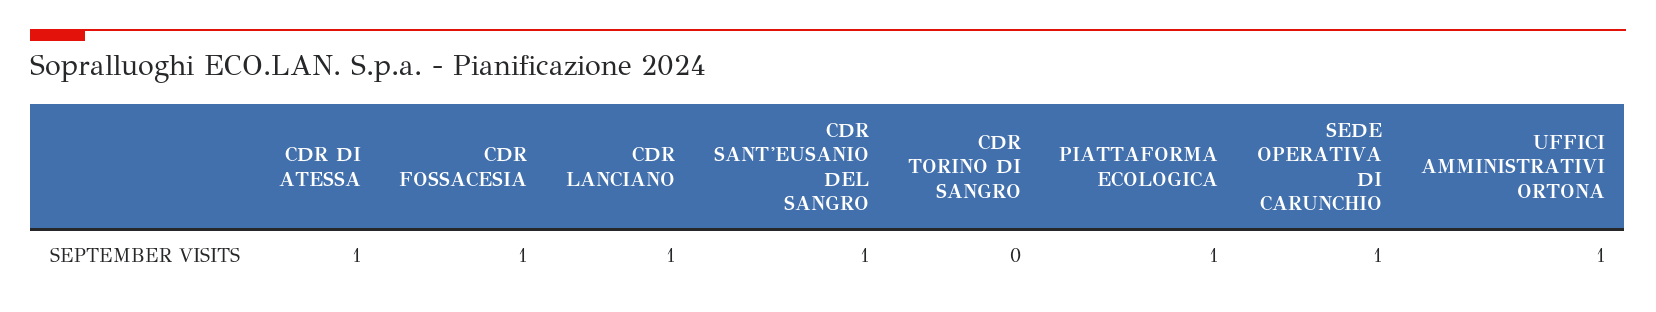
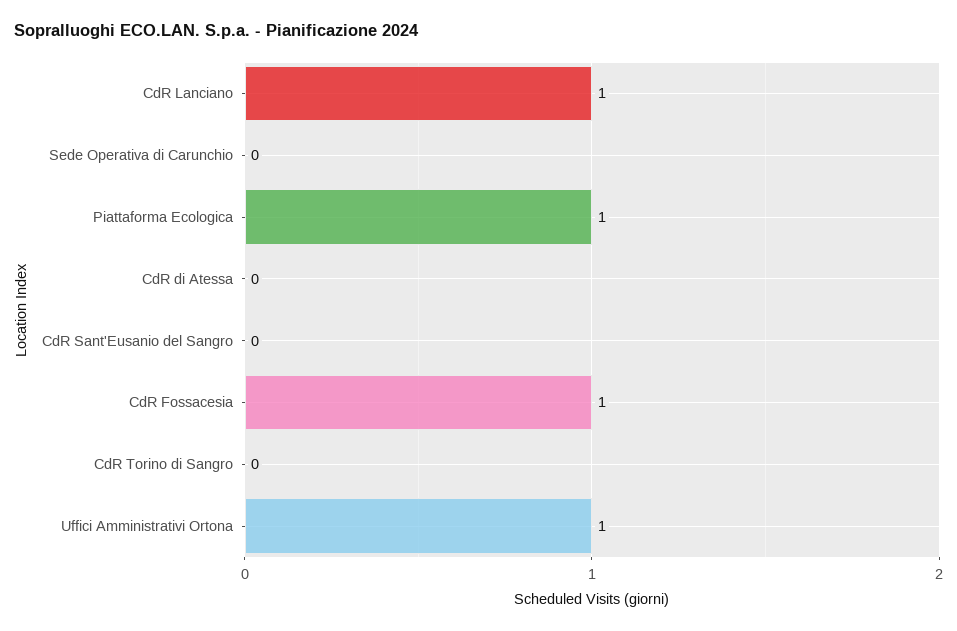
CDR DI ATESSA: 1 -> 0
CDR SANT'EUSANIO DEL SANGRO: 1 -> 0
SEDE OPERATIVA DI CARUNCHIO: 1 -> 0

